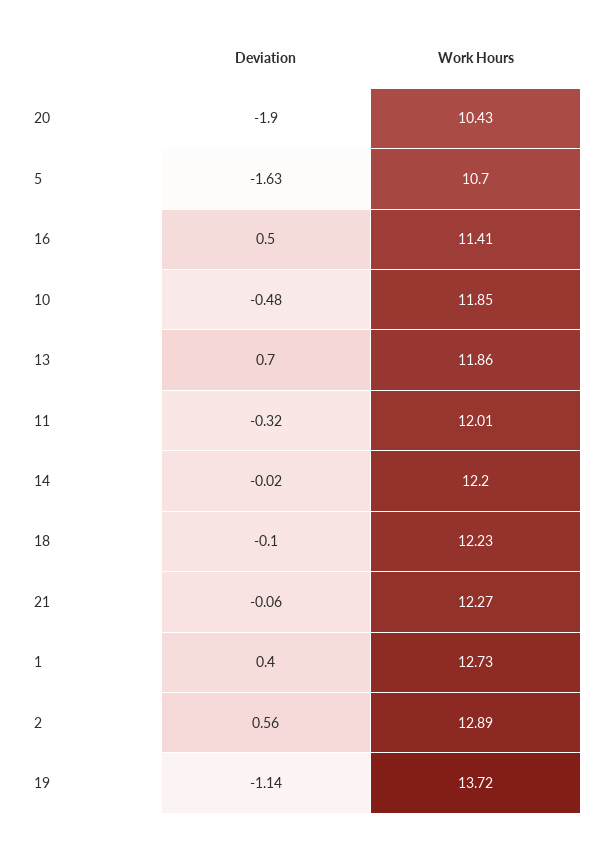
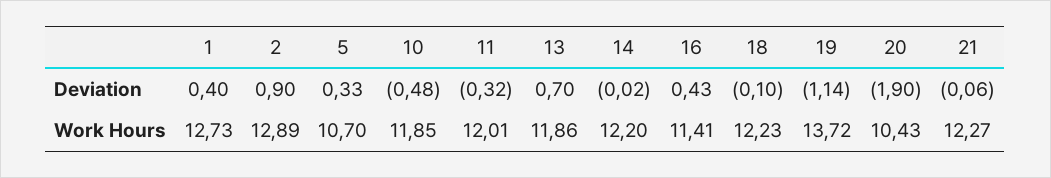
Deviation, 5: -1.63 -> 0.33
Deviation, 16: 0.5 -> 0.43
Deviation, 2: 0.56 -> 0.9

